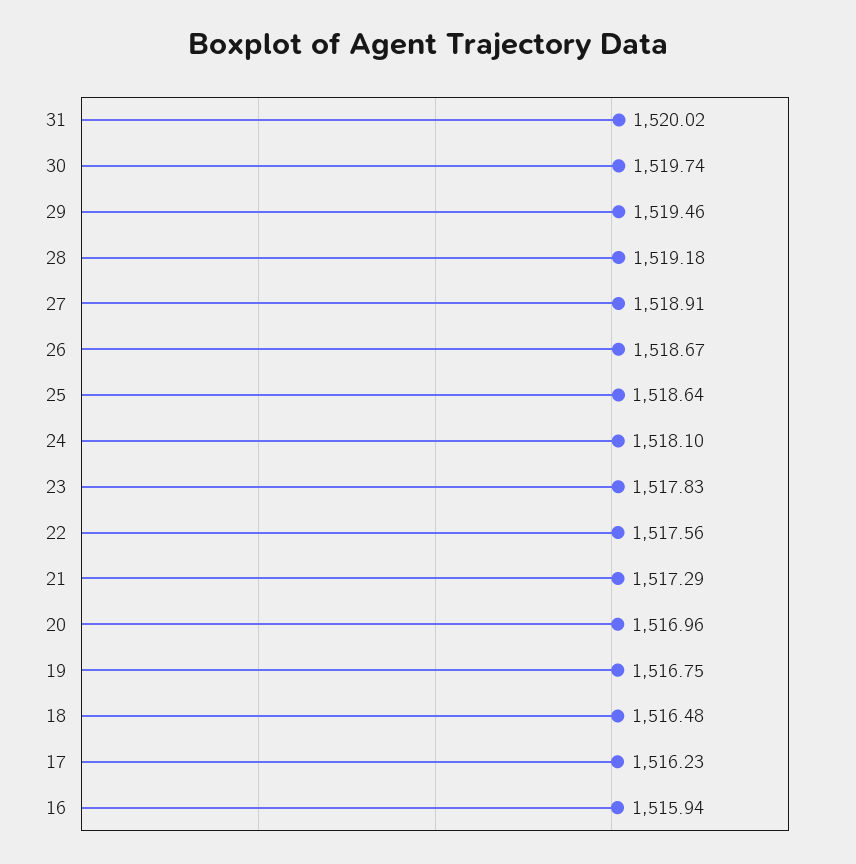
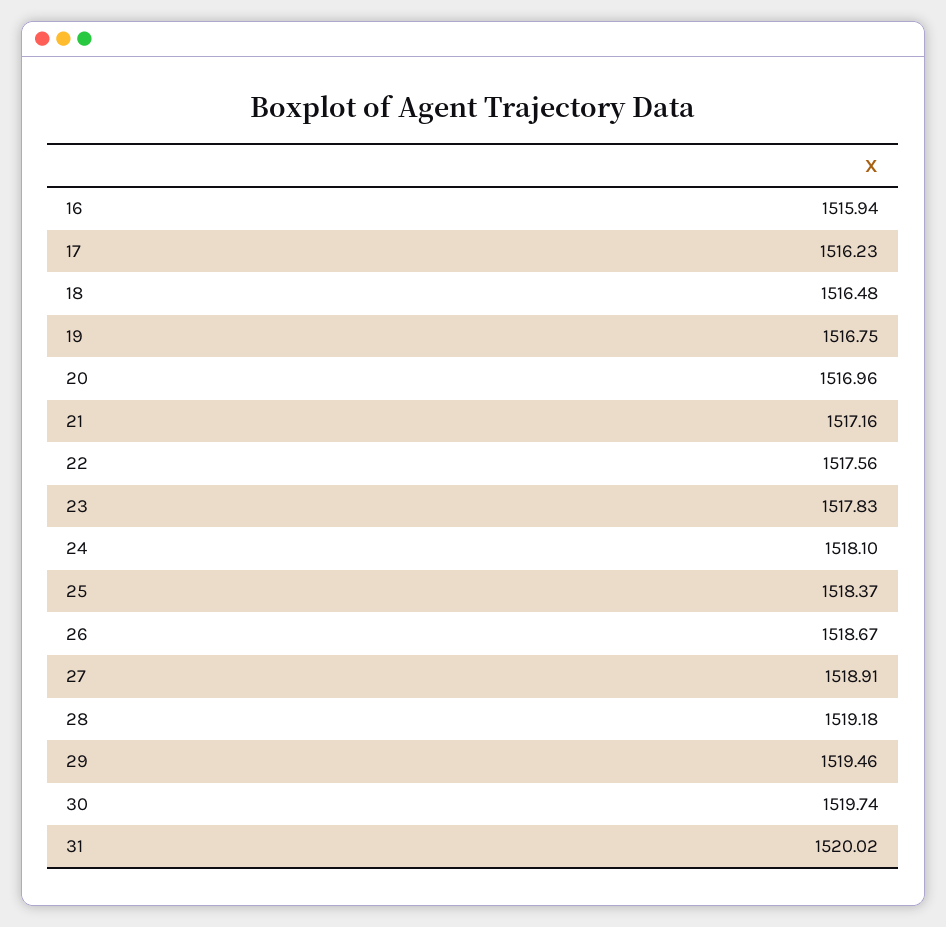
25: 1518.64 -> 1518.37
21: 1517.29 -> 1517.16

